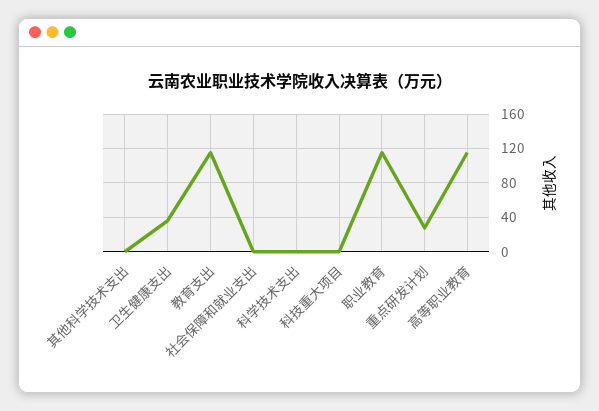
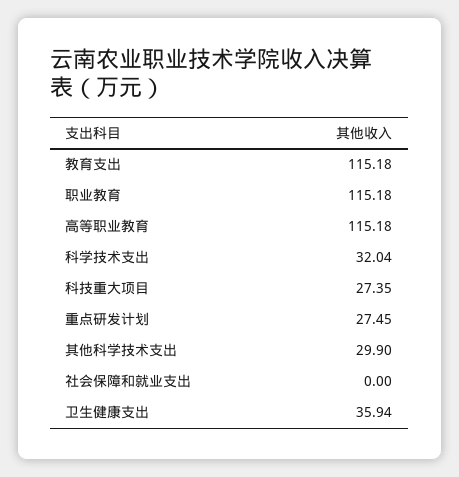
其他科学技术支出: 0 -> 29.9
科学技术支出: 0 -> 32.04
科技重大项目: 0 -> 27.35

